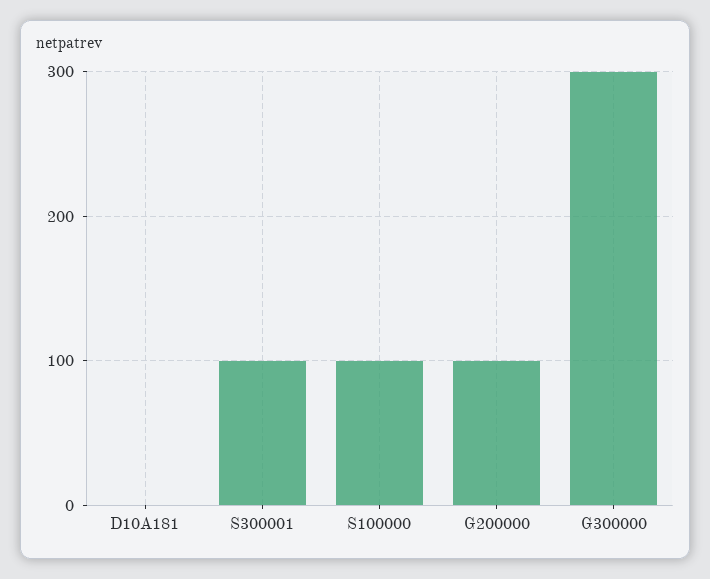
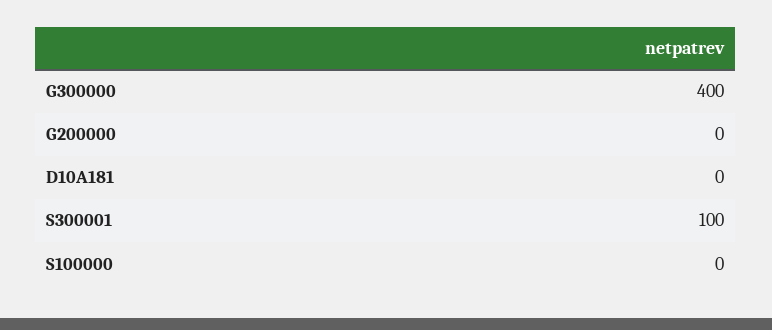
S100000: 100 -> 0
G200000: 100 -> 0
G300000: 300 -> 400

